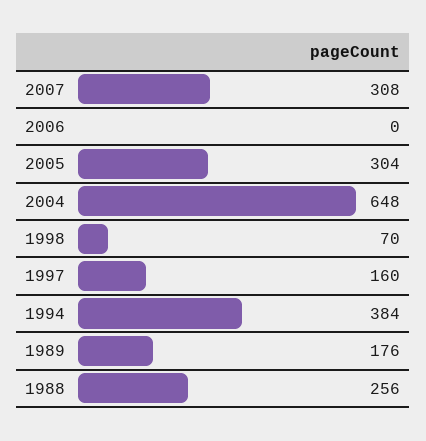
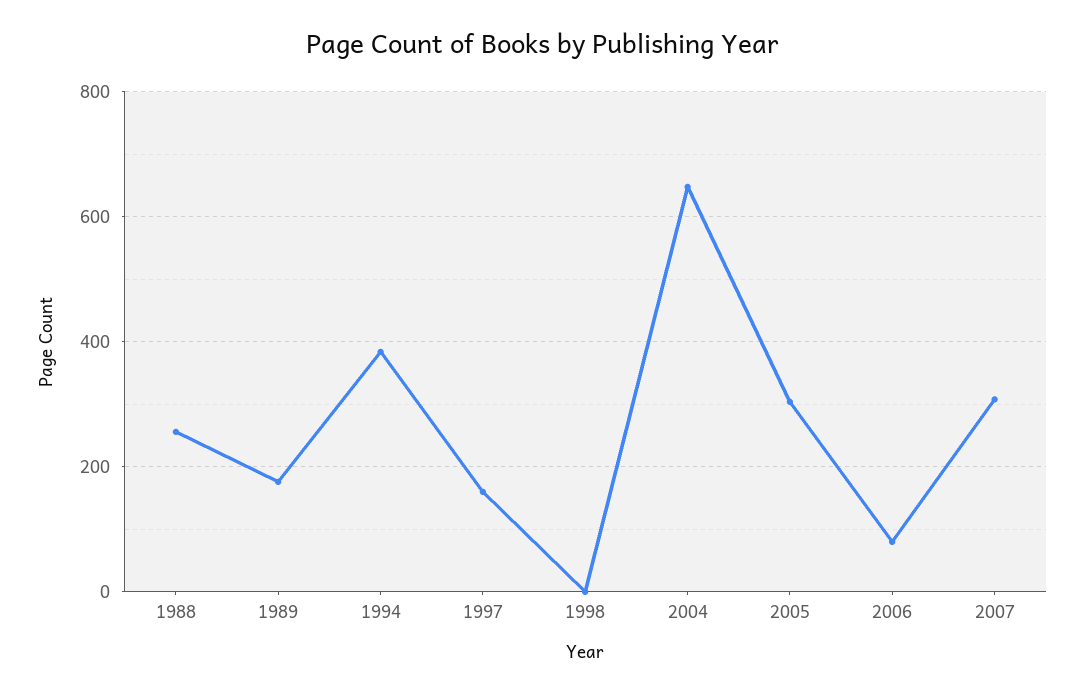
2006: 0 -> 80
1998: 70 -> 0

